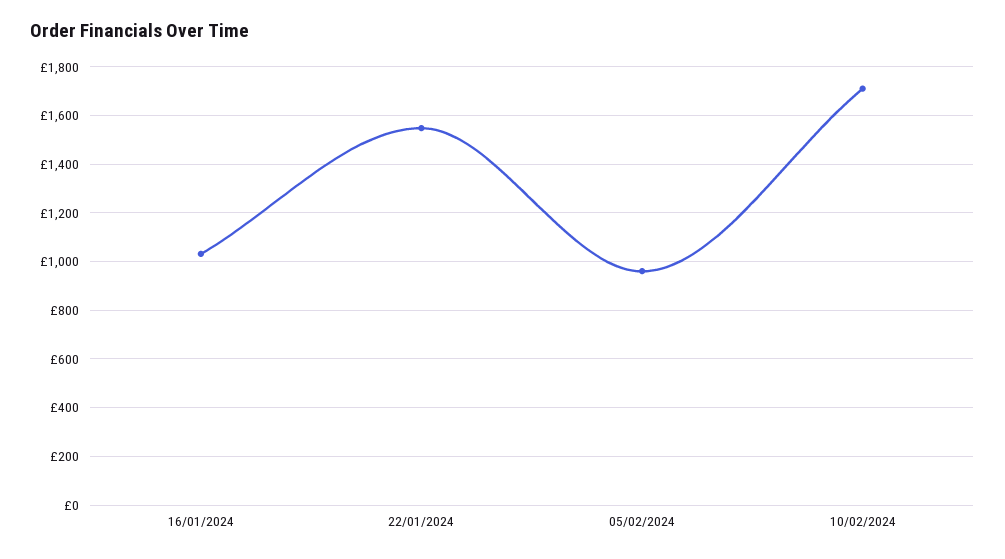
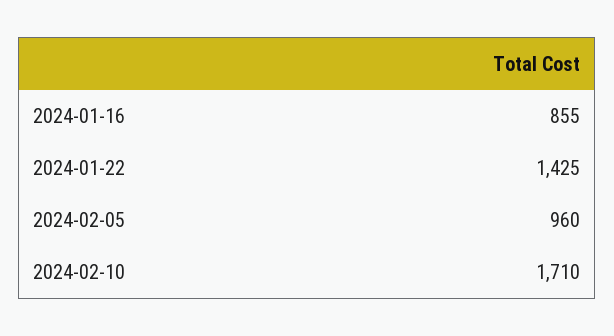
16/01/2024: 1025 -> 855
22/01/2024: 1550 -> 1425

